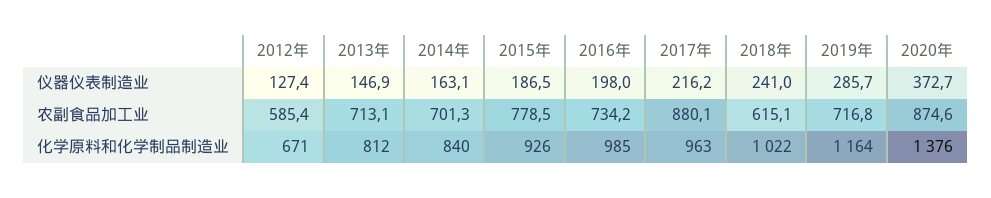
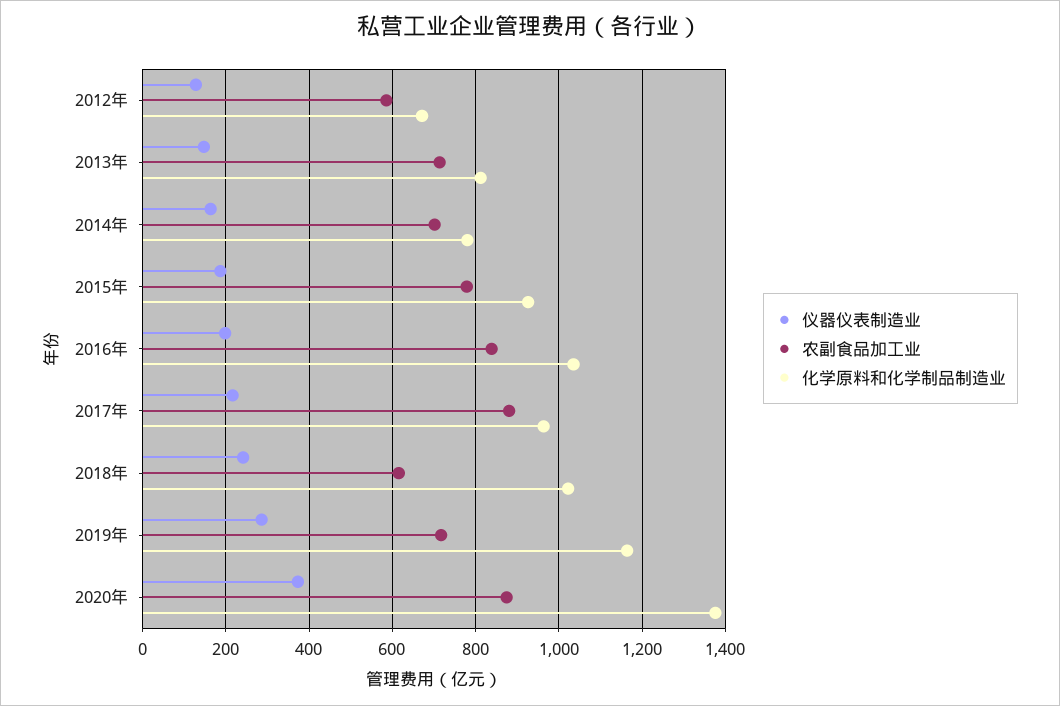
农副食品加工业, 2016年: 734.2 -> 840
化学原料和化学制品制造业, 2014年: 840 -> 780
化学原料和化学制品制造业, 2016年: 985 -> 1040

